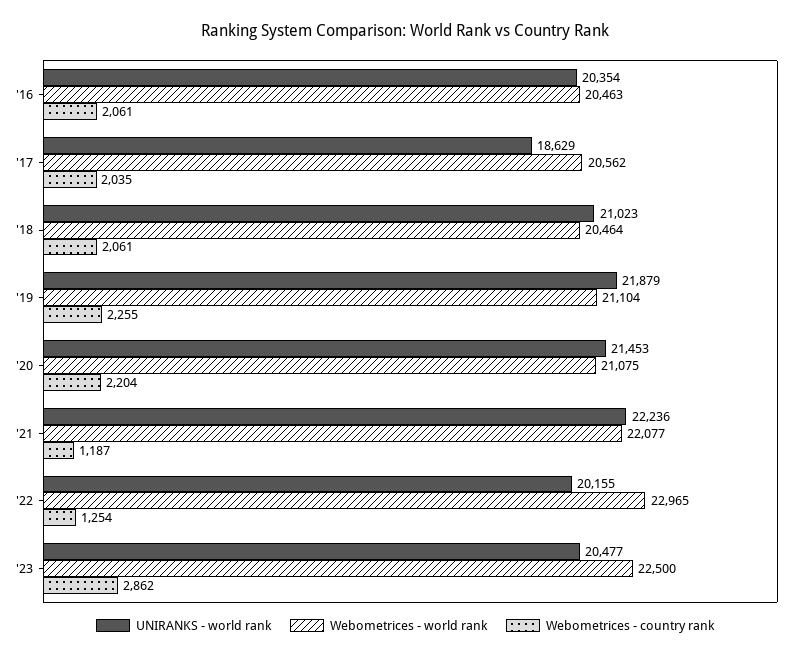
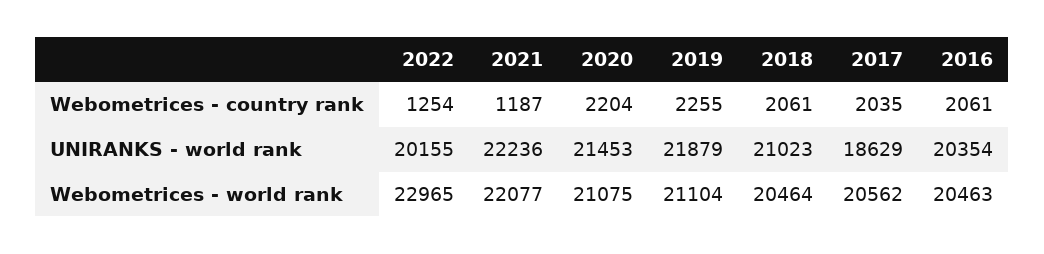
UNIRANKS - world rank, '23: 20477 -> none
Webometrices - world rank, '23: 22500 -> none
Webometrices - country rank, '23: 2862 -> none

